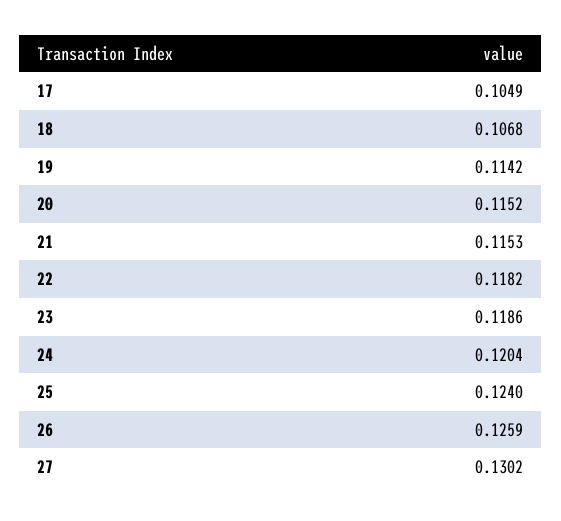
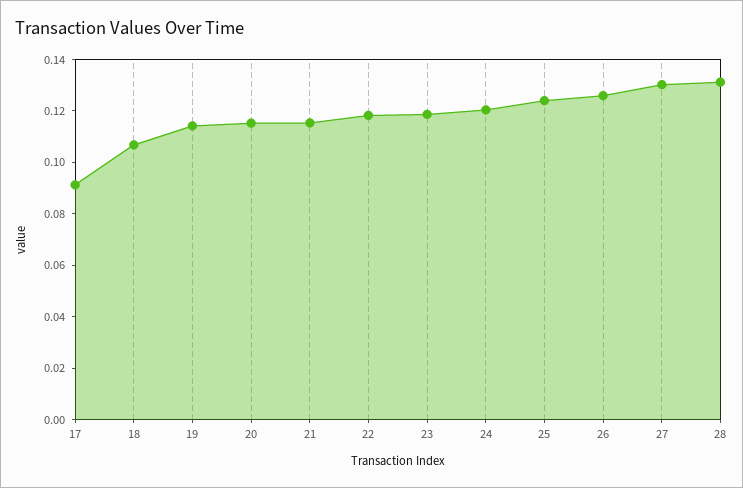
17: 0.1049 -> 0.09
28: none -> 0.13

